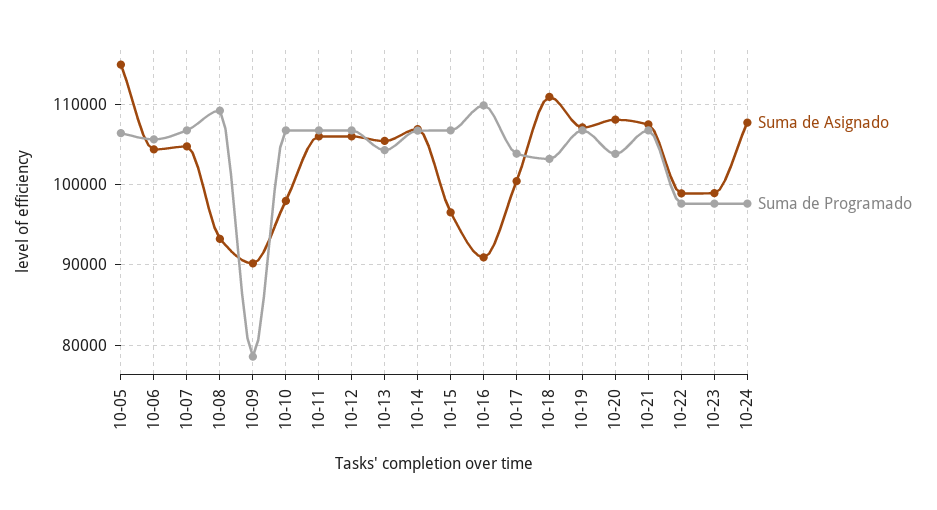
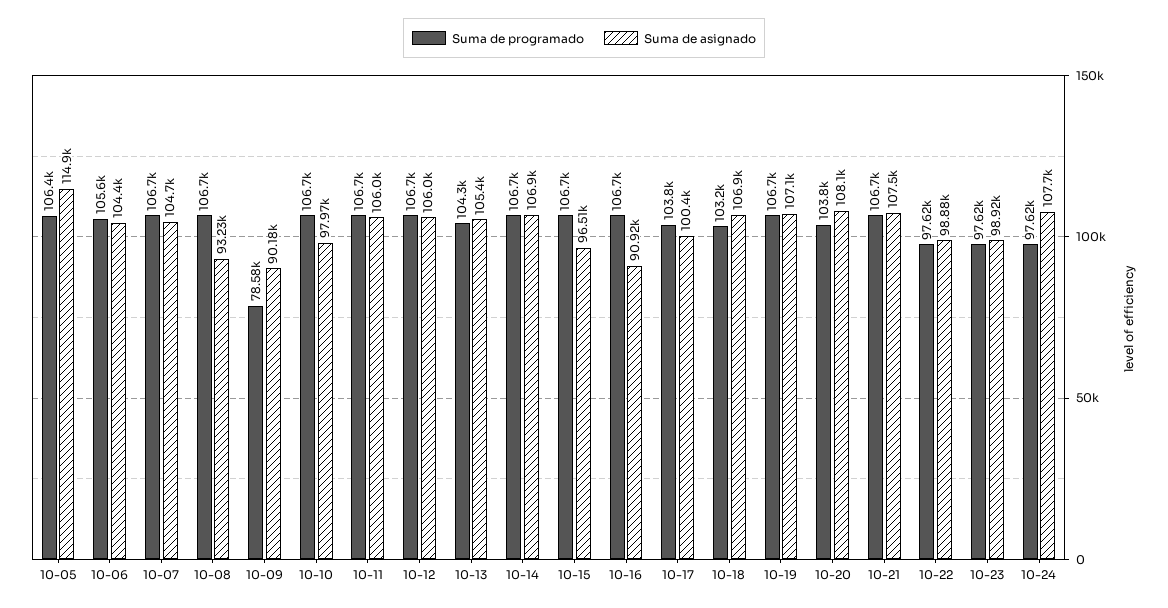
Suma de Programado, 10-08: 109000 -> 106700
Suma de Programado, 10-16: 110000 -> 106700
Suma de Asignado, 10-18: 111000 -> 106900

